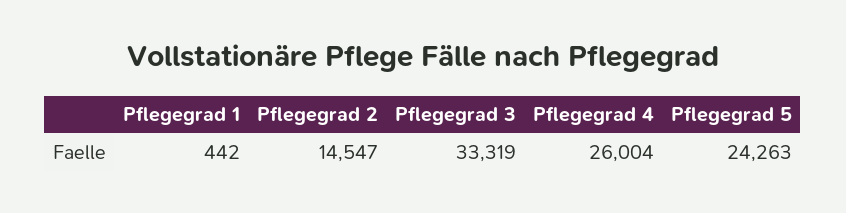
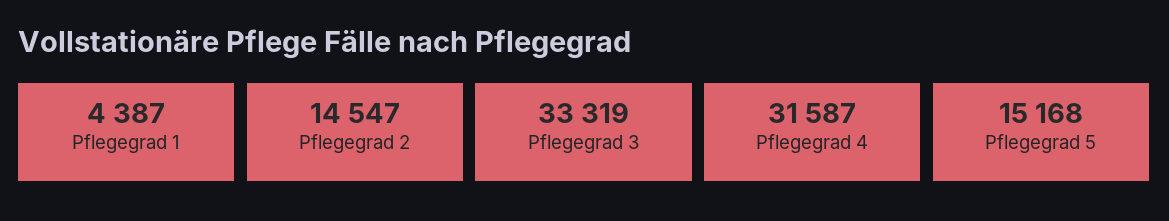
Pflegegrad 1: 442 -> 4387
Pflegegrad 4: 26004 -> 31587
Pflegegrad 5: 24263 -> 15168

